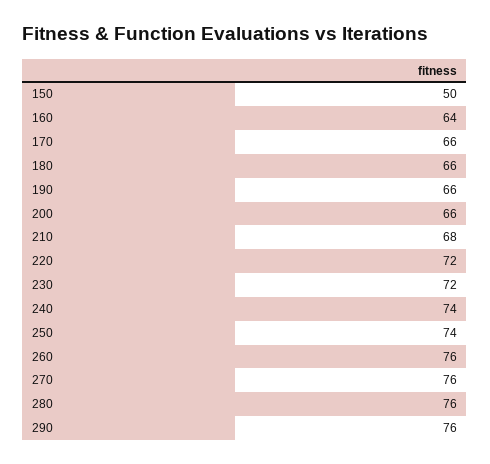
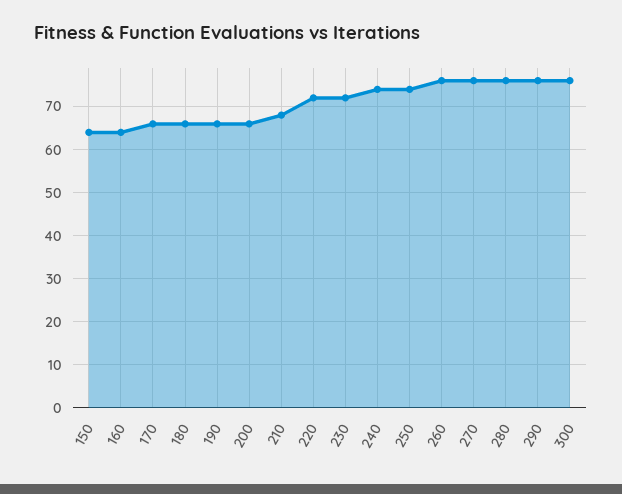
150: 50 -> 65
300: none -> 75

